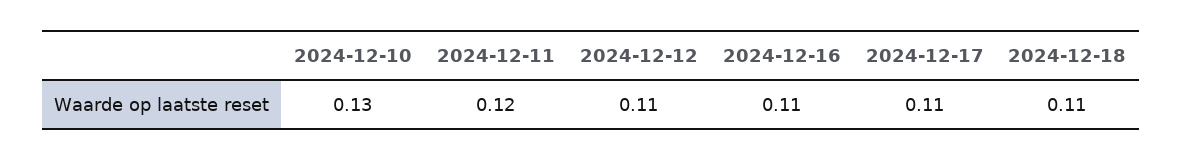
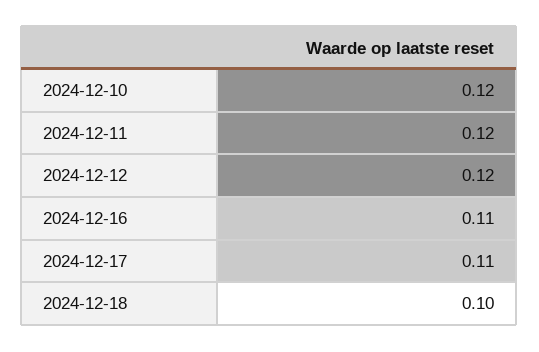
2024-12-10: 0.13 -> 0.12
2024-12-12: 0.11 -> 0.12
2024-12-18: 0.11 -> 0.1

